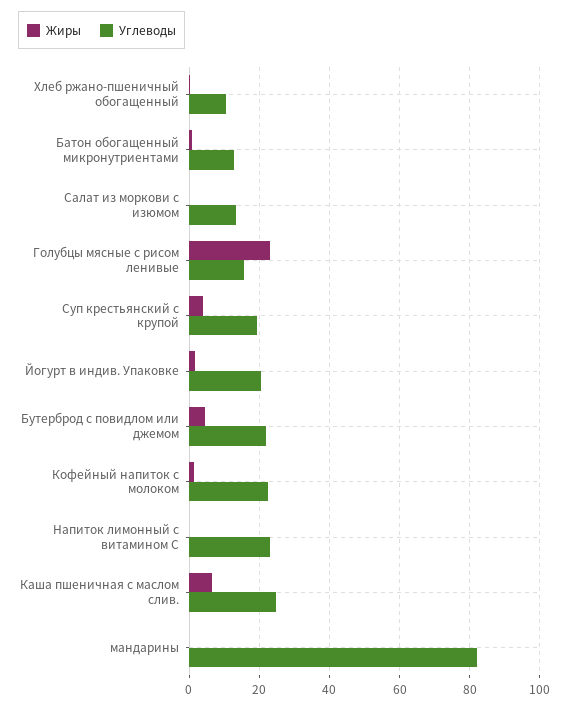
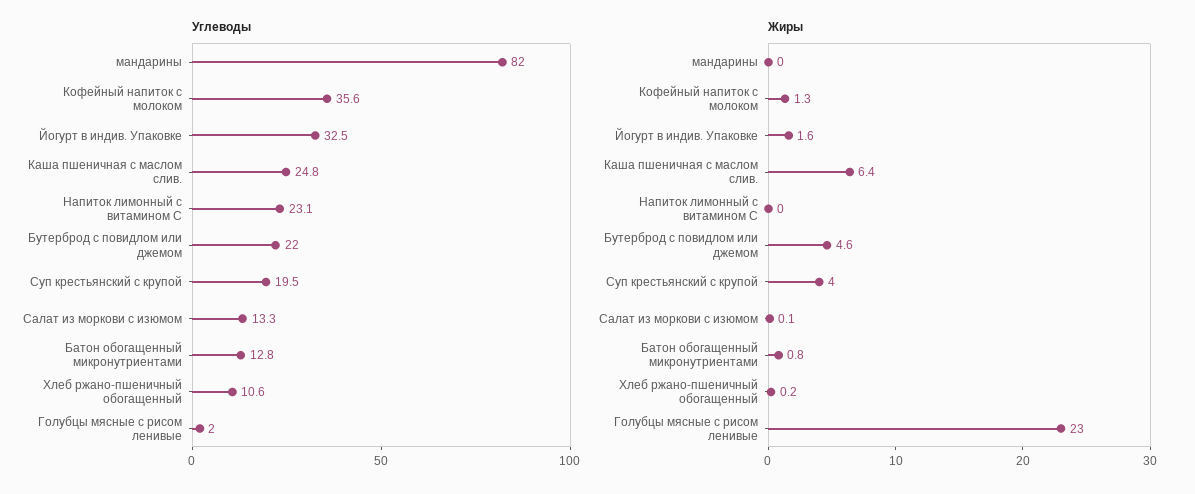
Углеводы, Голубцы мясные с рисом ленивые: 16 -> 2
Углеводы, Йогурт в индив. Упаковке: 20 -> 32.5
Углеводы, Кофейный напиток с молоком: 22 -> 35.6

